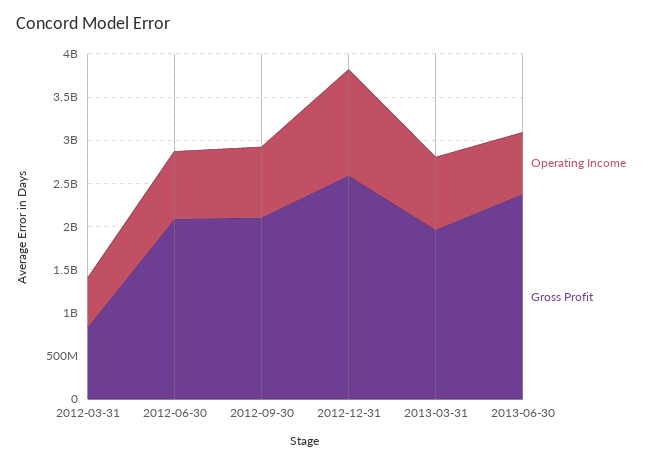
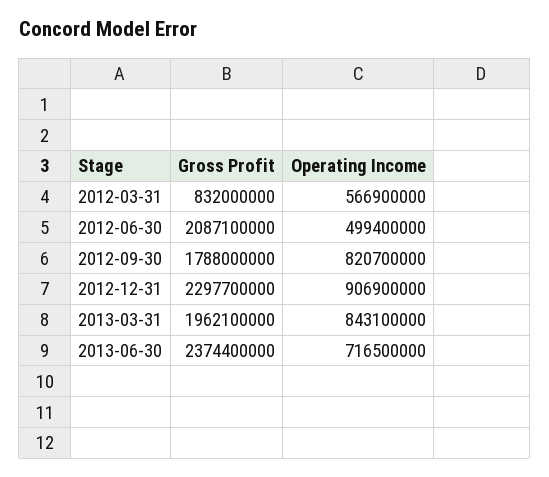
Operating Income, 2012-06-30: 800000000 -> 499400000
Gross Profit, 2012-09-30: 2100000000 -> 1788000000
Operating Income, 2012-12-31: 1200000000 -> 906900000
Gross Profit, 2012-12-31: 2600000000 -> 2297700000

